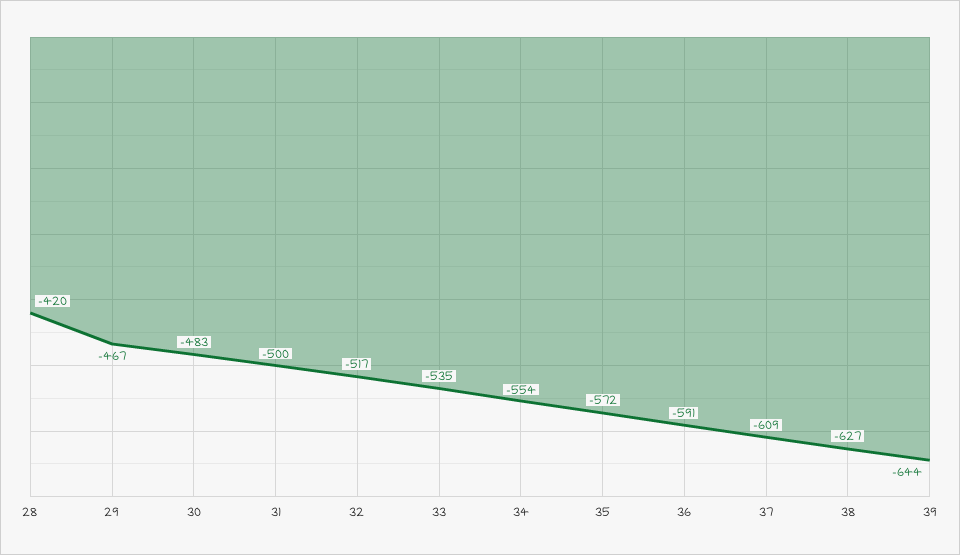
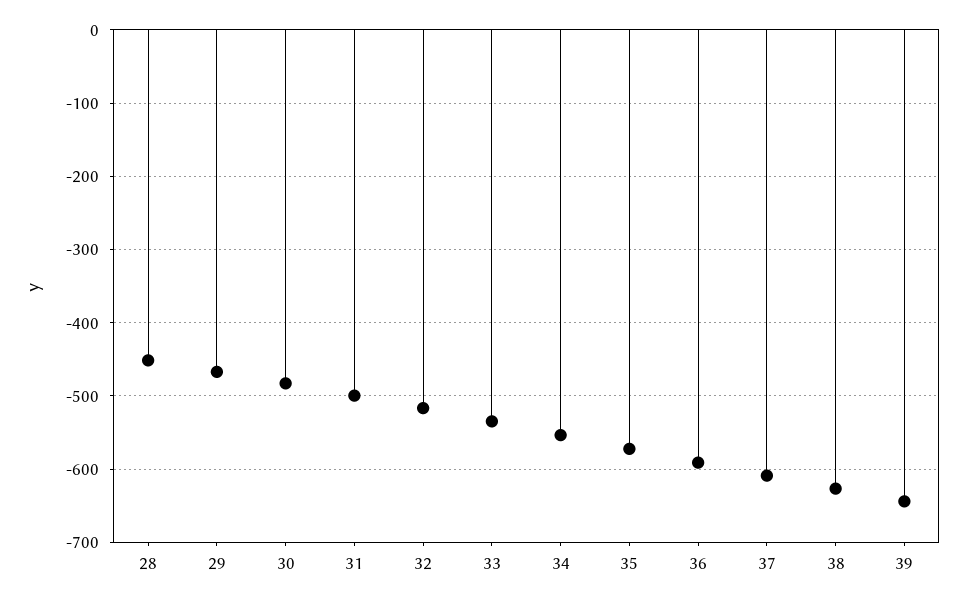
28: -420 -> -450

